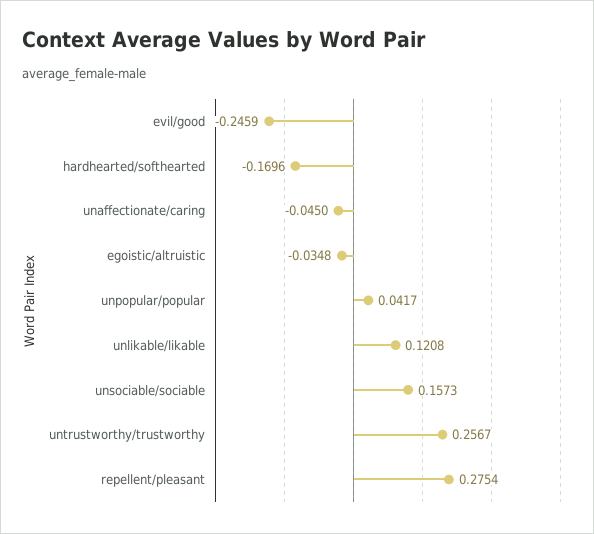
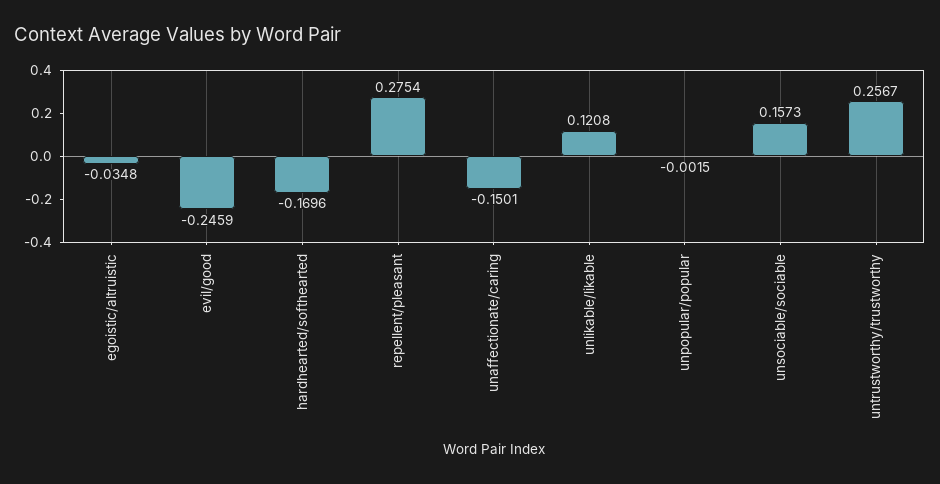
unaffectionate/caring: -0.045 -> -0.1501
unpopular/popular: 0.0417 -> -0.0015

